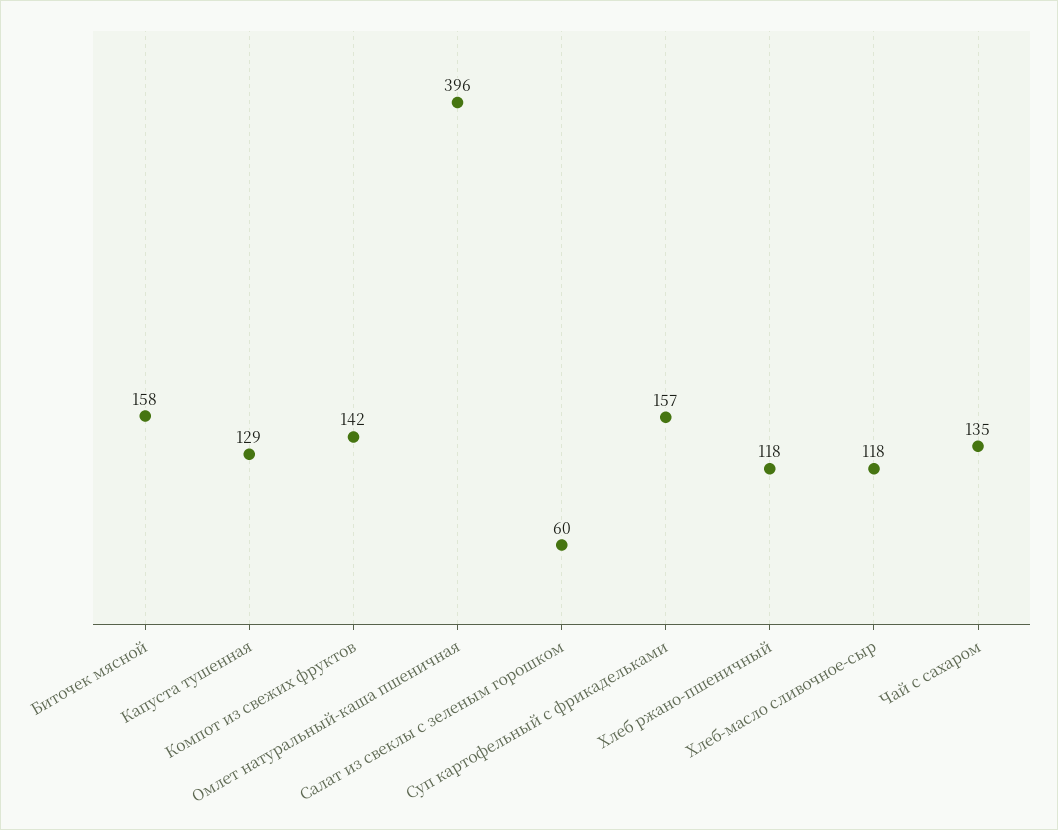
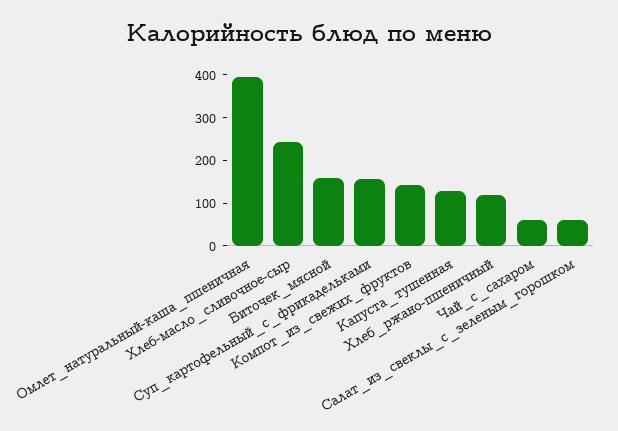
Хлеб-масло сливочное-сыр: 118 -> 240
Чай с сахаром: 135 -> 60

